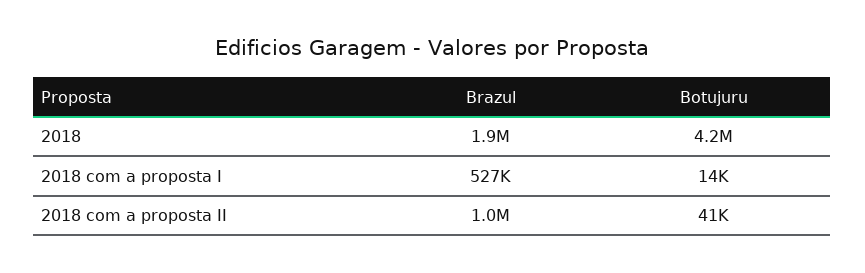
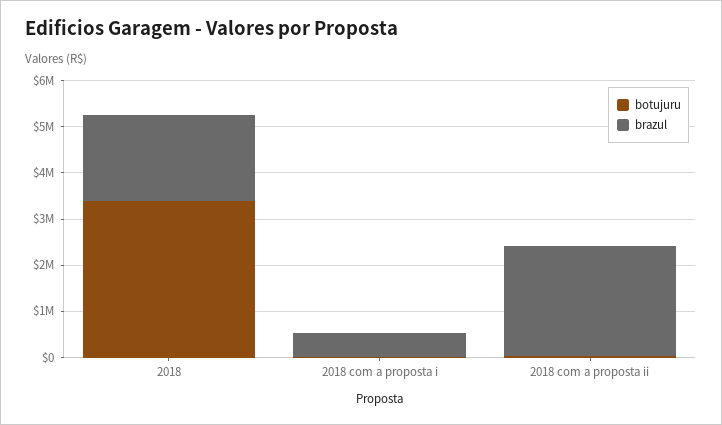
Botujuru, 2018: 4200000 -> 3400000
Brazul, 2018 com a proposta II: 1000000 -> 2400000

